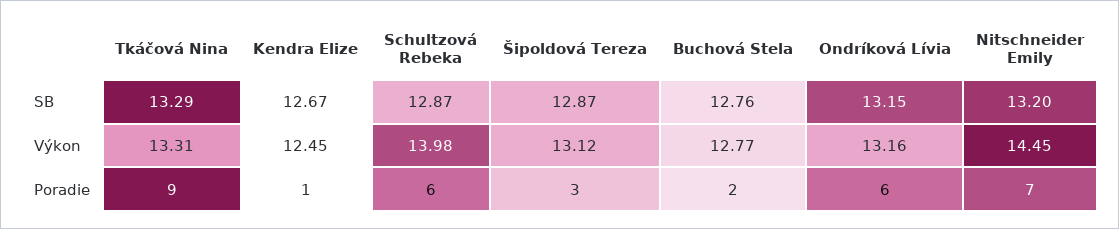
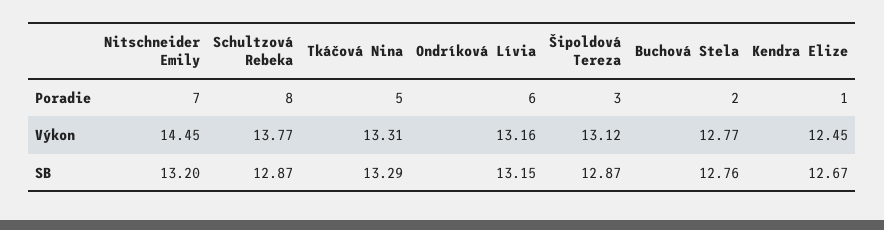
Schultzová Rebeka, Výkon: 13.98 -> 13.77
Tkáčová Nina, Poradie: 9 -> 5
Schultzová Rebeka, Poradie: 6 -> 8

